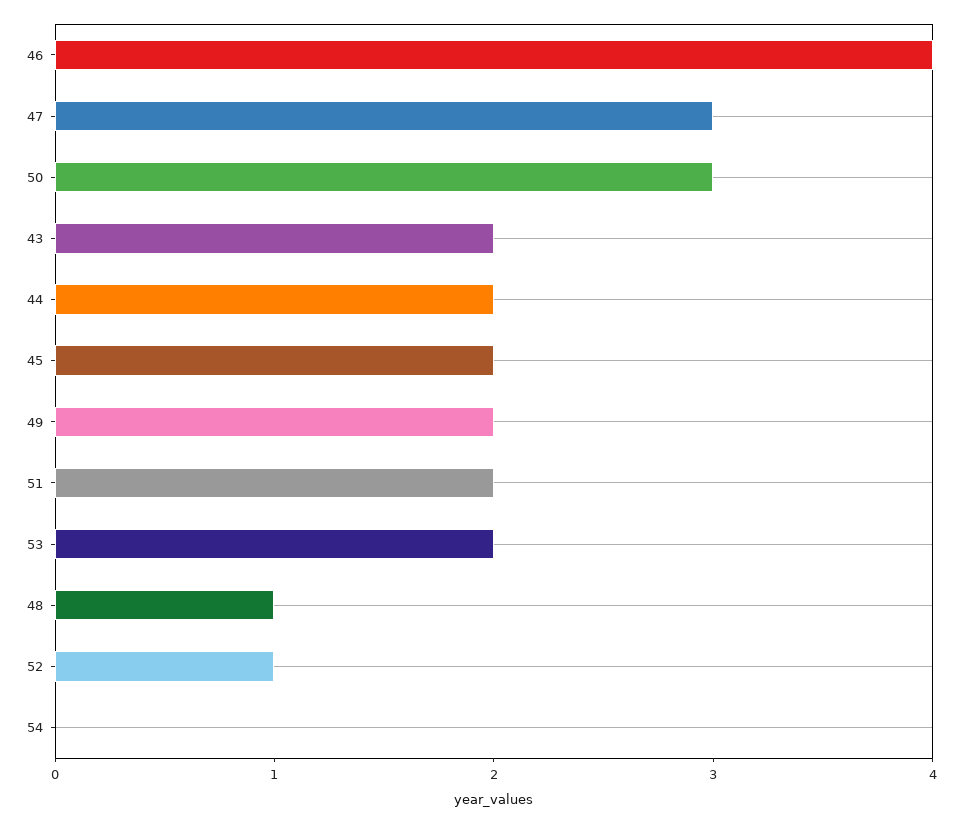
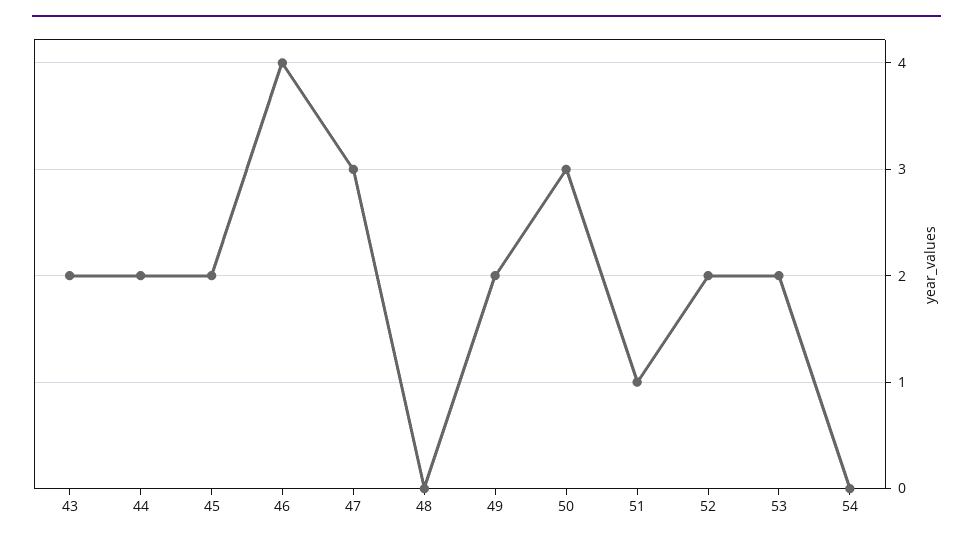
51: 2 -> 1
48: 1 -> 0
52: 1 -> 2

